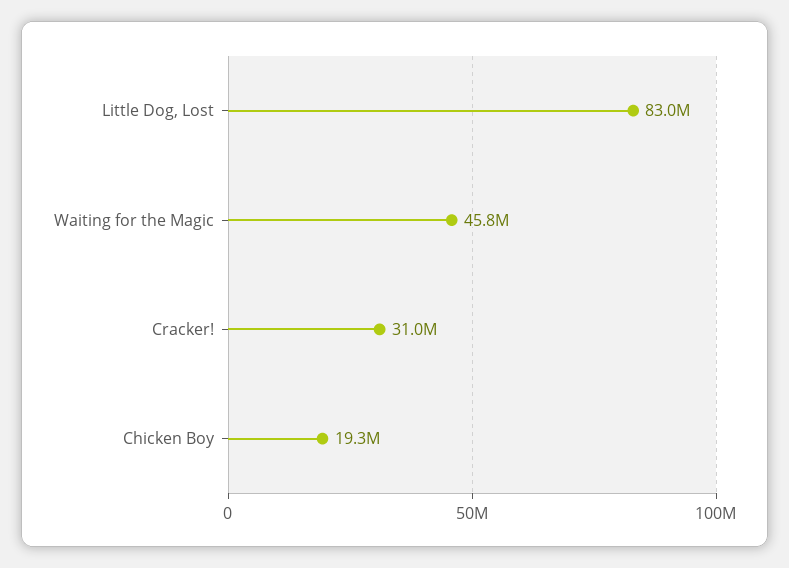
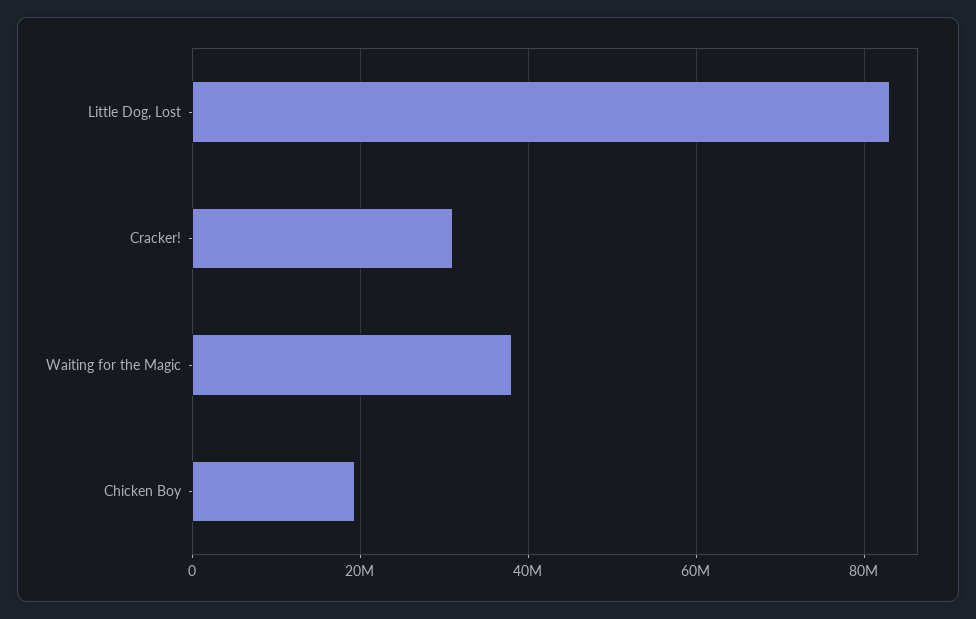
Waiting for the Magic: 45800000 -> 38000000

